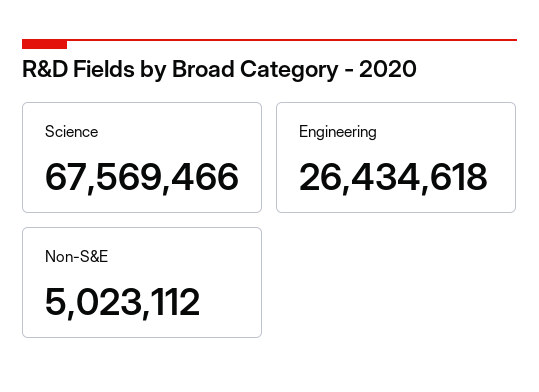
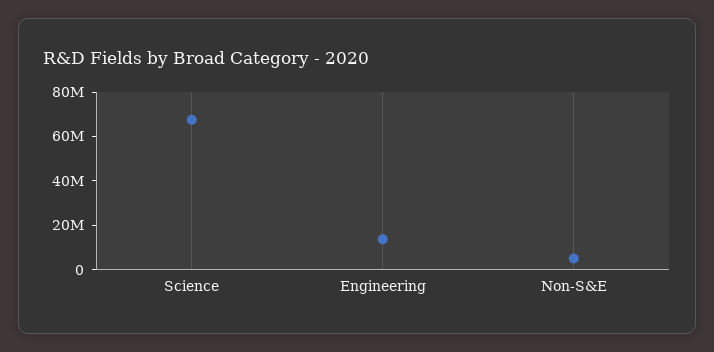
Engineering: 26434618 -> 15000000

